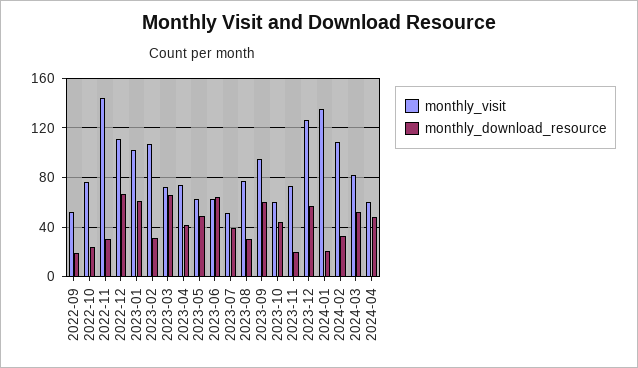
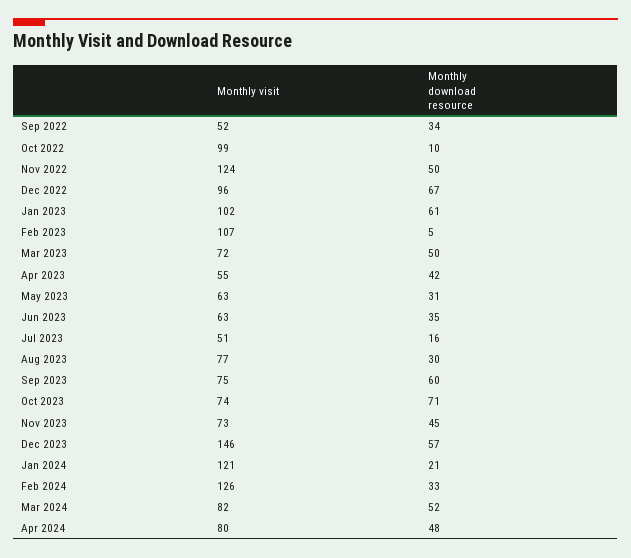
monthly_download_resource, 2022-09: 20 -> 34
monthly_visit, 2022-10: 75 -> 99
monthly_download_resource, 2022-10: 25 -> 10
monthly_visit, 2022-11: 145 -> 124
monthly_download_resource, 2022-11: 30 -> 50
monthly_visit, 2022-12: 110 -> 96
monthly_download_resource, 2023-02: 30 -> 5
monthly_download_resource, 2023-03: 65 -> 50
monthly_visit, 2023-04: 75 -> 55
monthly_download_resource, 2023-05: 50 -> 31
monthly_download_resource, 2023-06: 65 -> 35
monthly_download_resource, 2023-07: 40 -> 16
monthly_visit, 2023-09: 95 -> 75
monthly_visit, 2023-10: 60 -> 74
monthly_download_resource, 2023-10: 45 -> 71
monthly_download_resource, 2023-11: 20 -> 45
monthly_visit, 2023-12: 125 -> 146
monthly_visit, 2024-01: 135 -> 121
monthly_visit, 2024-02: 110 -> 126
monthly_visit, 2024-04: 60 -> 80

